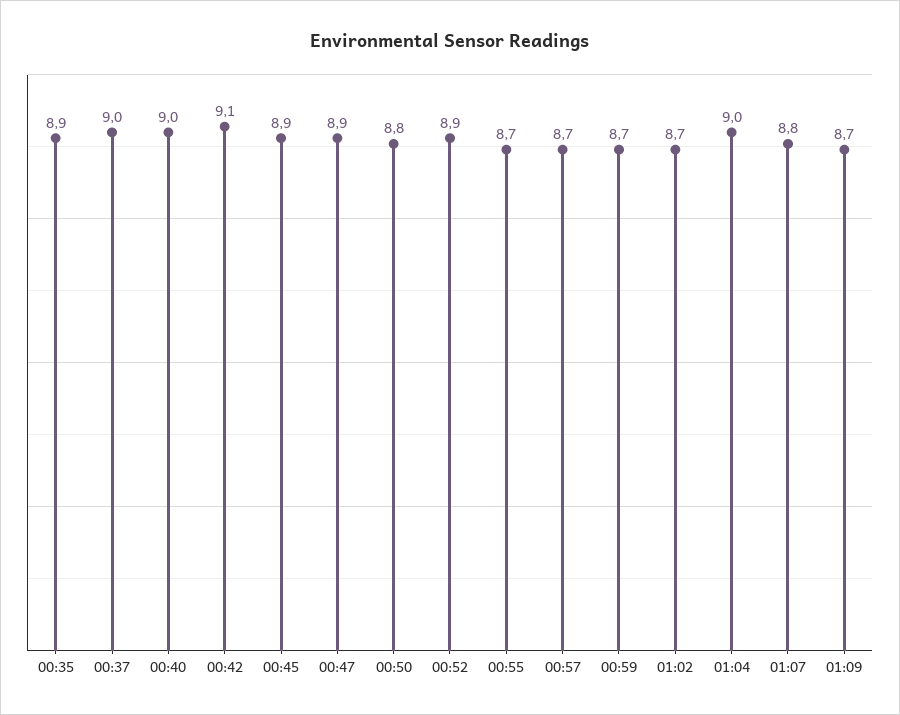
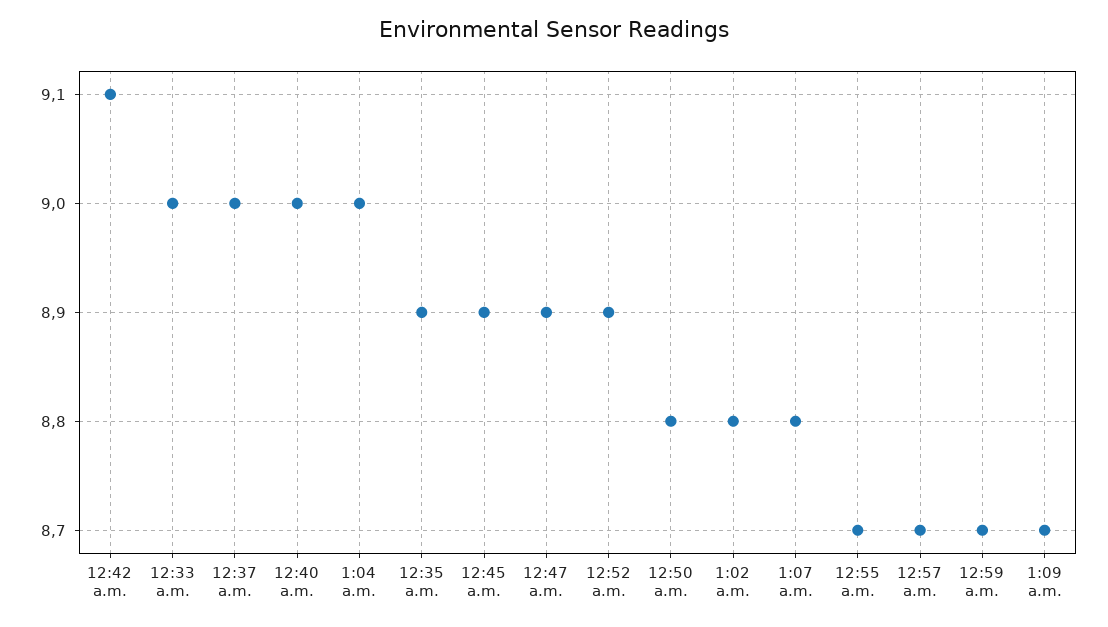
01:02: 8.7 -> 8.8
12:33 a.m.: none -> 9

